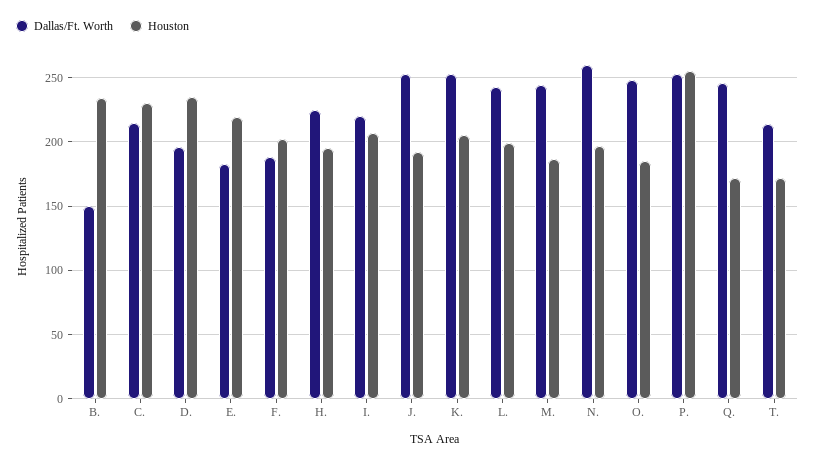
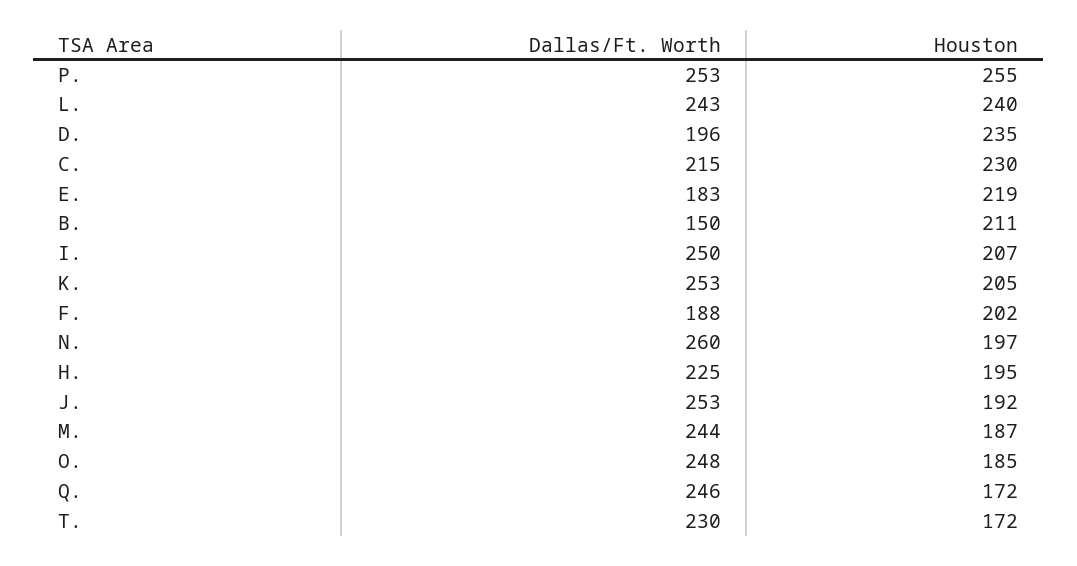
Houston, B.: 235 -> 211
Dallas/Ft. Worth, I.: 220 -> 250
Houston, L.: 200 -> 240
Dallas/Ft. Worth, T.: 215 -> 230

